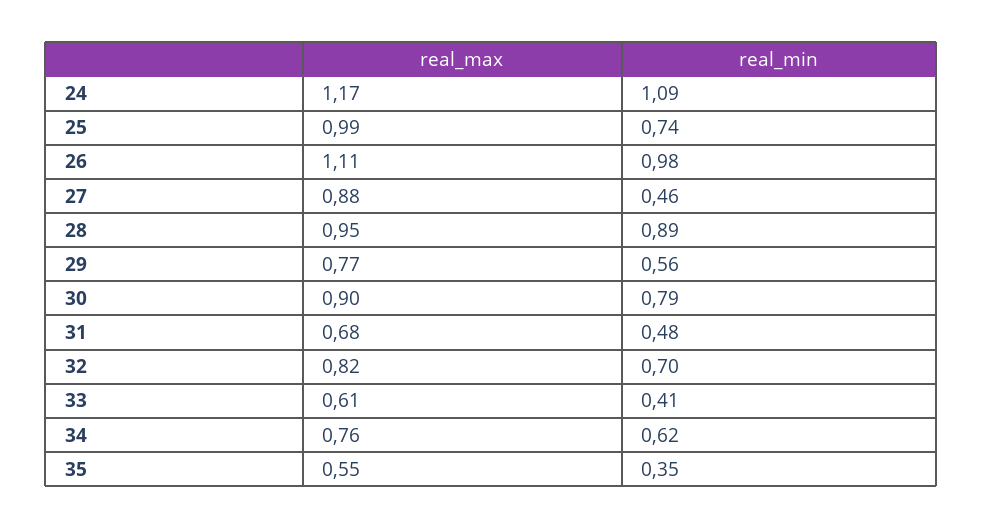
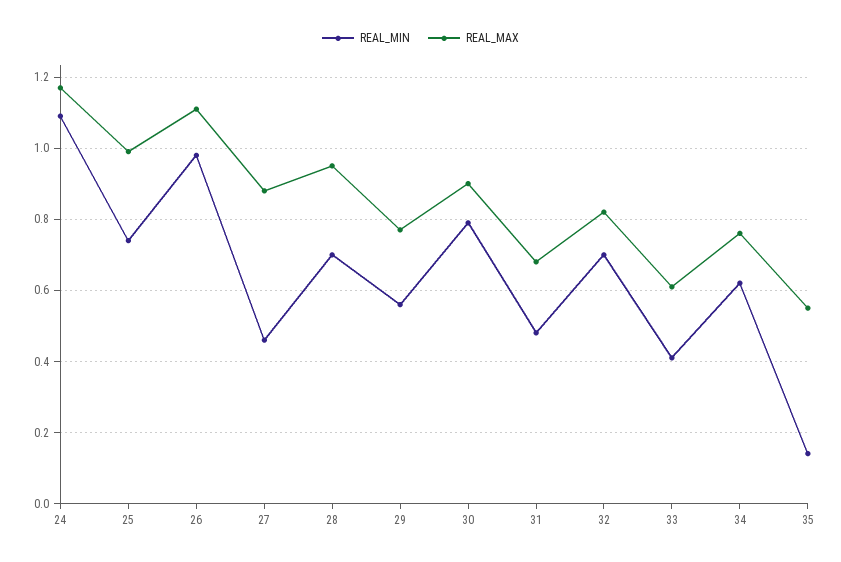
real_min, 28: 0.89 -> 0.7
real_min, 35: 0.35 -> 0.15

